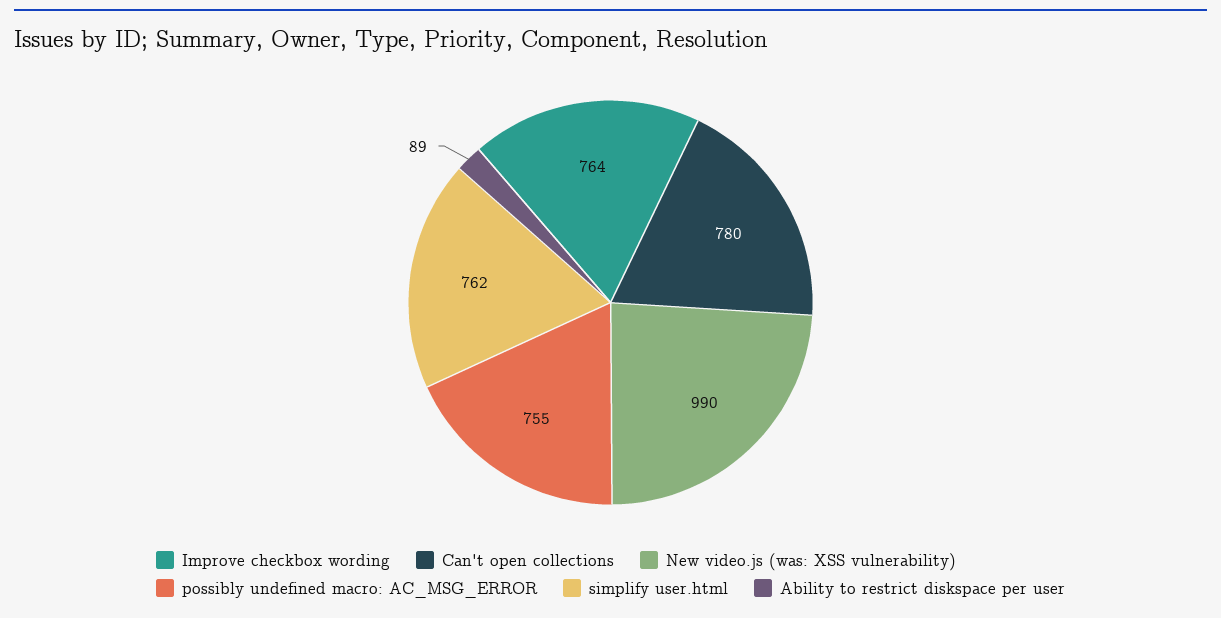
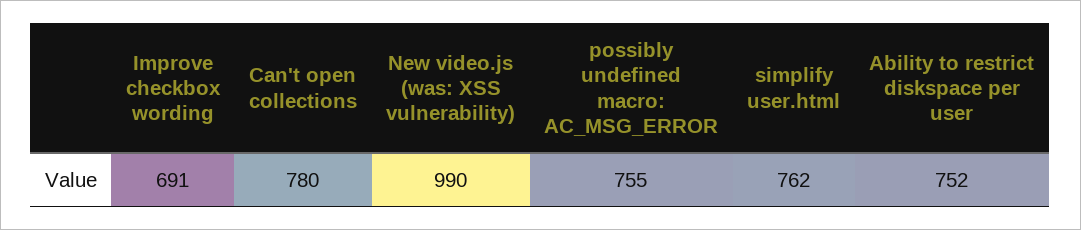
Improve checkbox wording: 764 -> 691
Ability to restrict diskspace per user: 89 -> 752

